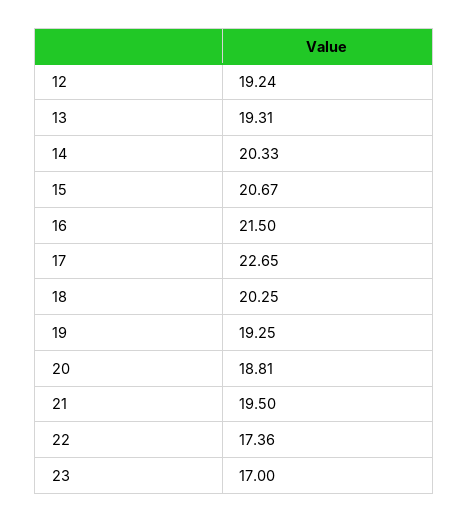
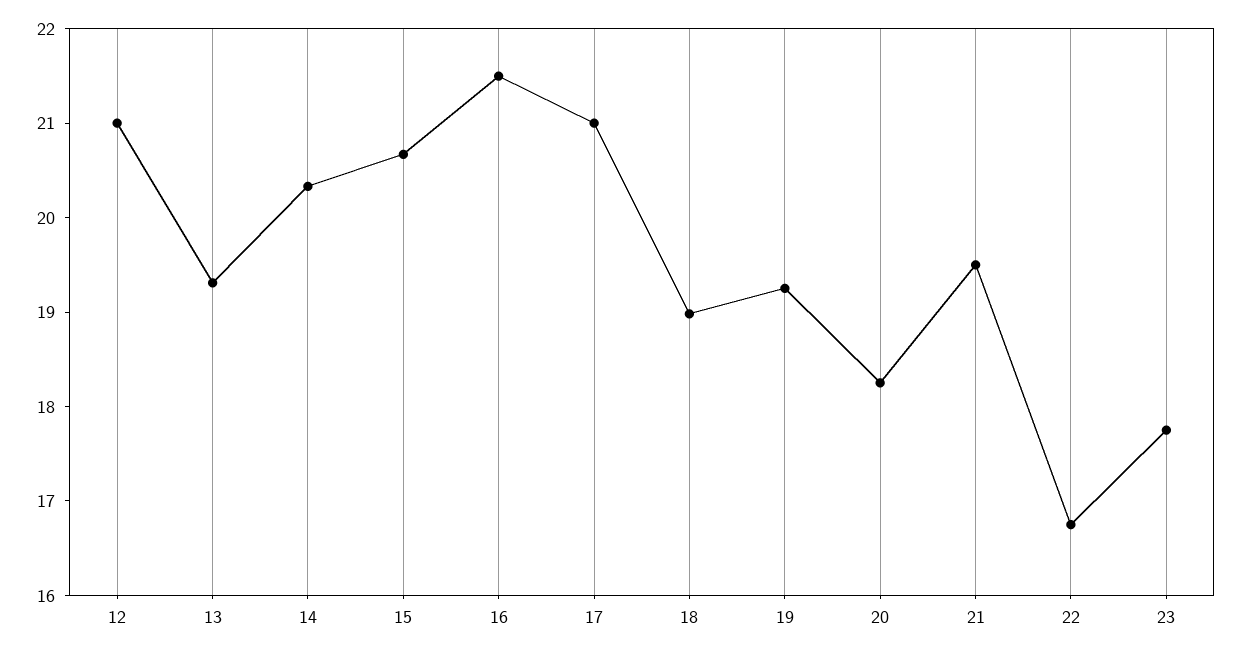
12: 19.24 -> 21
17: 22.65 -> 21
18: 20.25 -> 19
20: 18.81 -> 18.2
22: 17.36 -> 16.8
23: 17 -> 17.8

